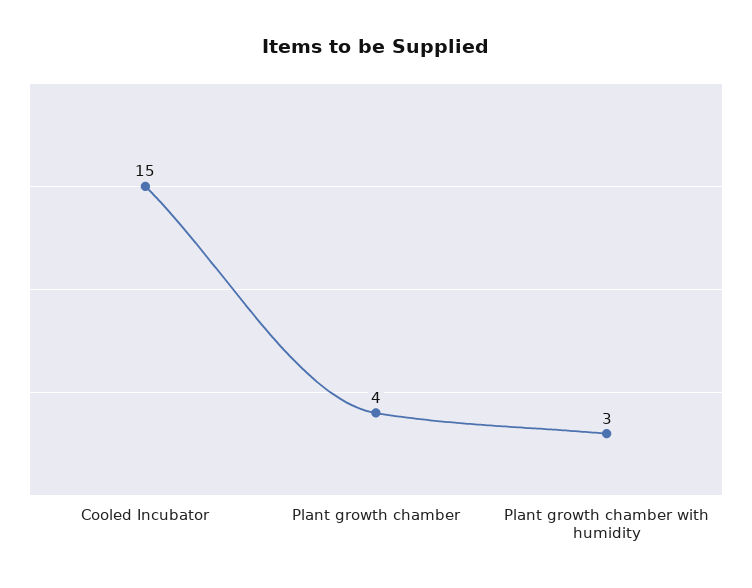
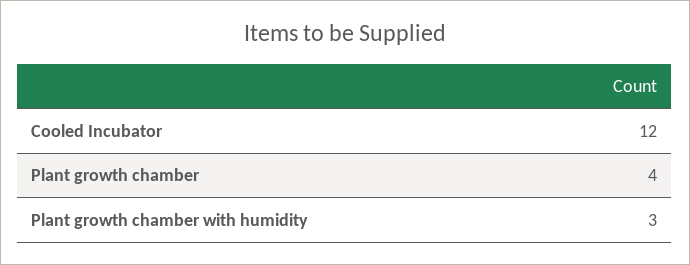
Cooled Incubator: 15 -> 12

